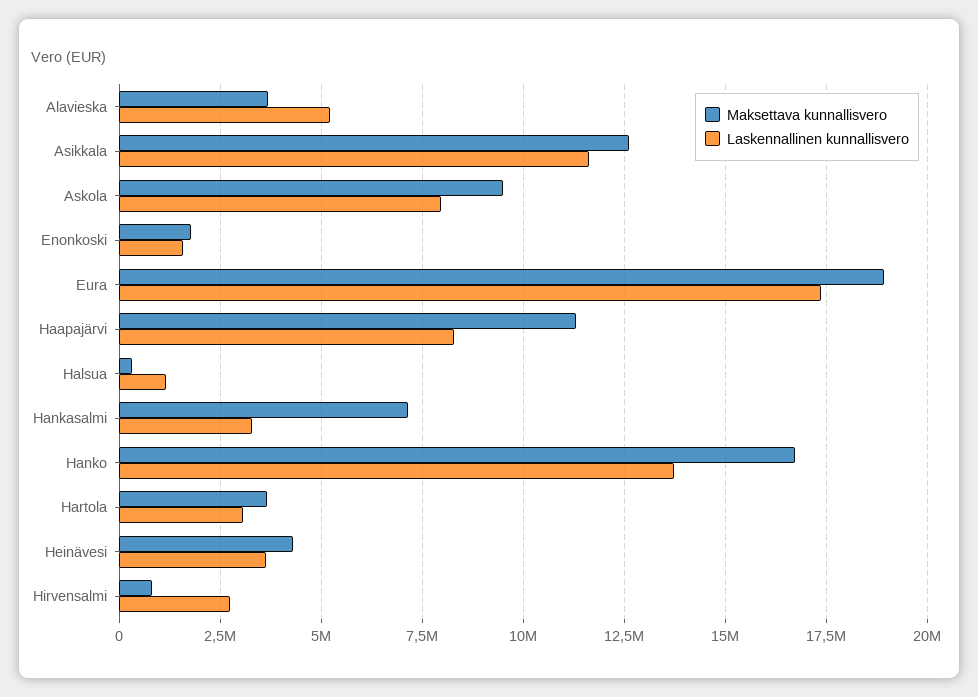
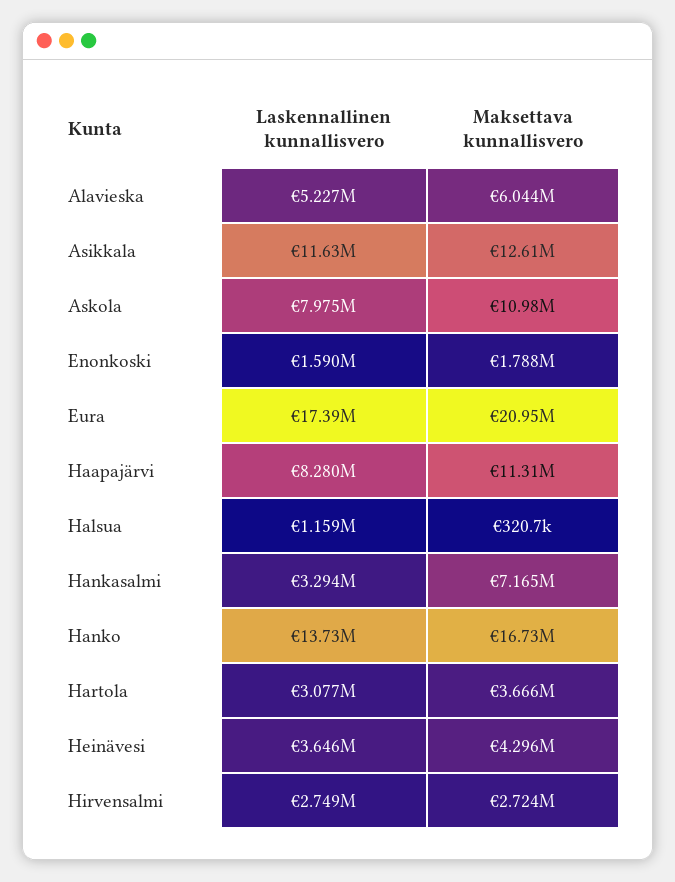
Maksettava kunnallisvero, Alavieska: 3750000 -> 6044000
Maksettava kunnallisvero, Askola: 9500000 -> 10980000
Maksettava kunnallisvero, Eura: 19000000 -> 20950000
Maksettava kunnallisvero, Hirvensalmi: 750000 -> 2724000

